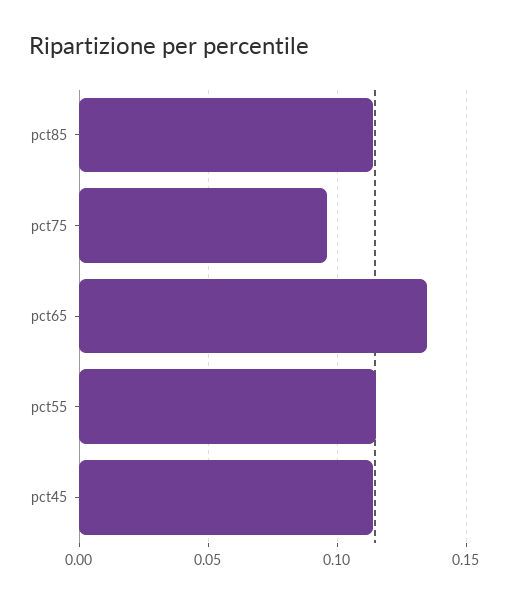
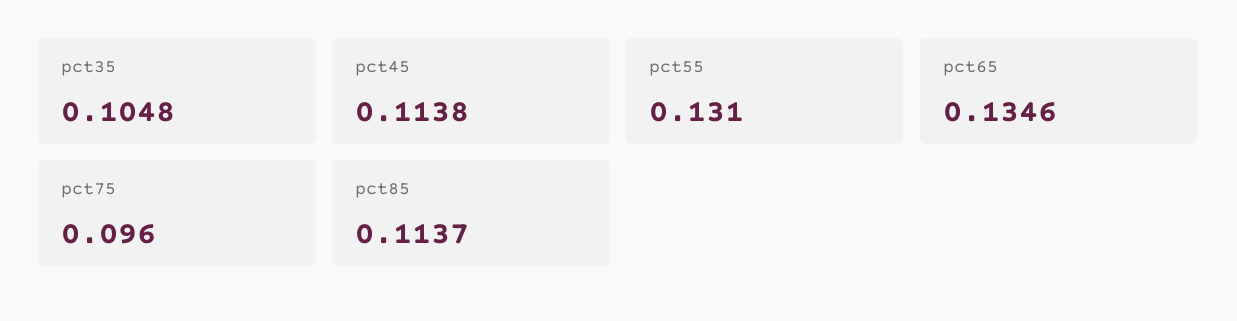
pct55: 0.115 -> 0.131
pct35: none -> 0.1048

